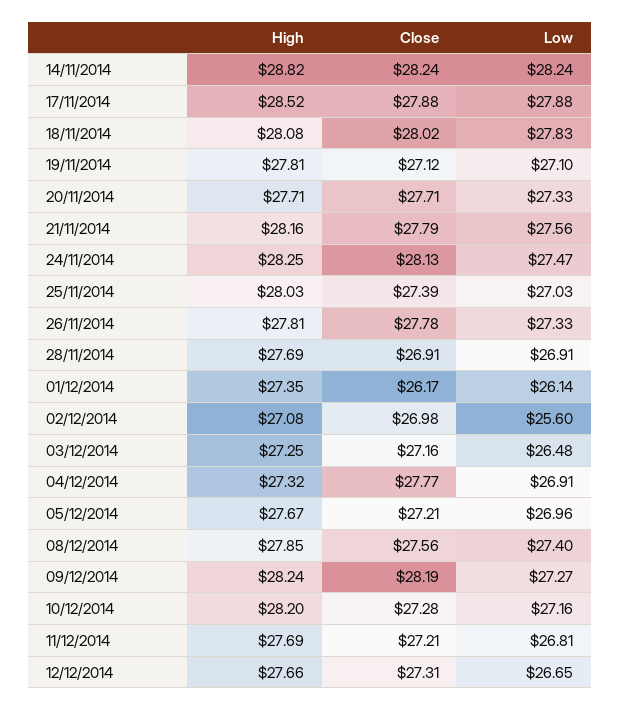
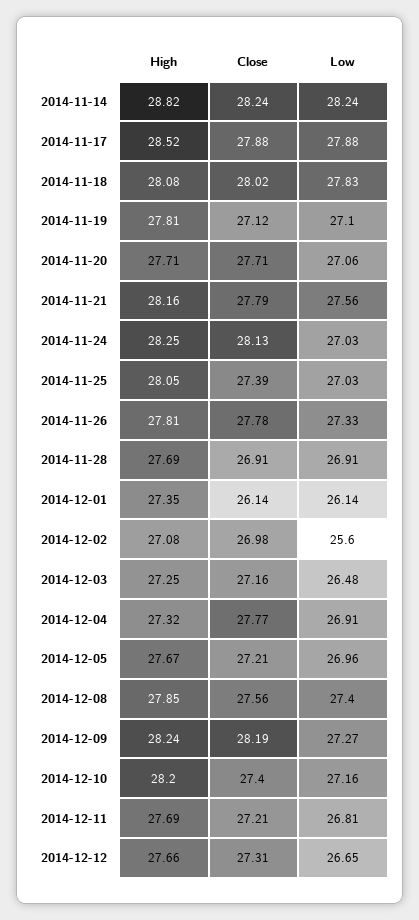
Low, 20/11/2014: 27.33 -> 27.06
Low, 24/11/2014: 27.47 -> 27.03
High, 25/11/2014: 28.03 -> 28.05
Close, 01/12/2014: 26.17 -> 26.14
Close, 10/12/2014: 27.28 -> 27.4

